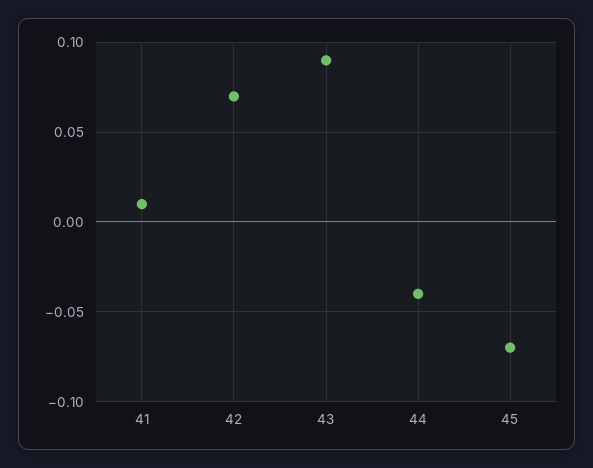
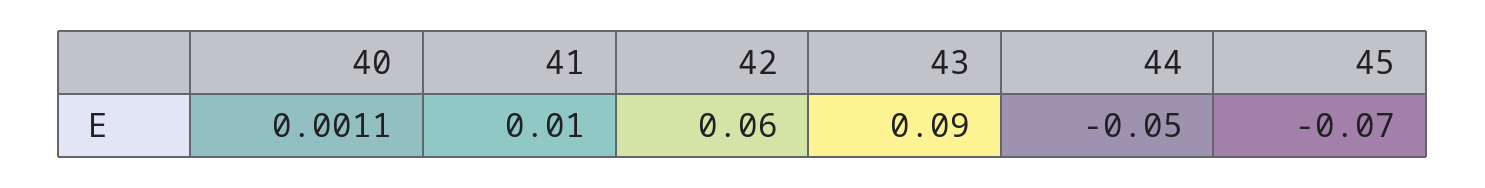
42: 0.07 -> 0.06
44: -0.04 -> -0.05
40: none -> 0.0011

